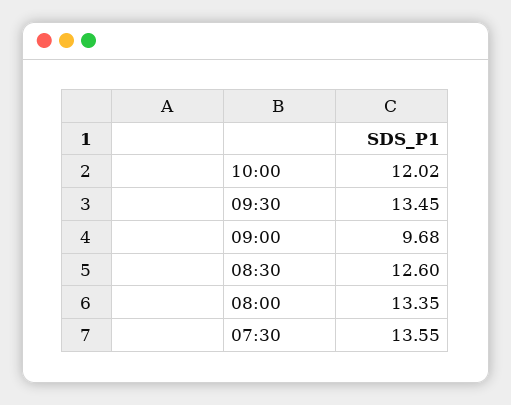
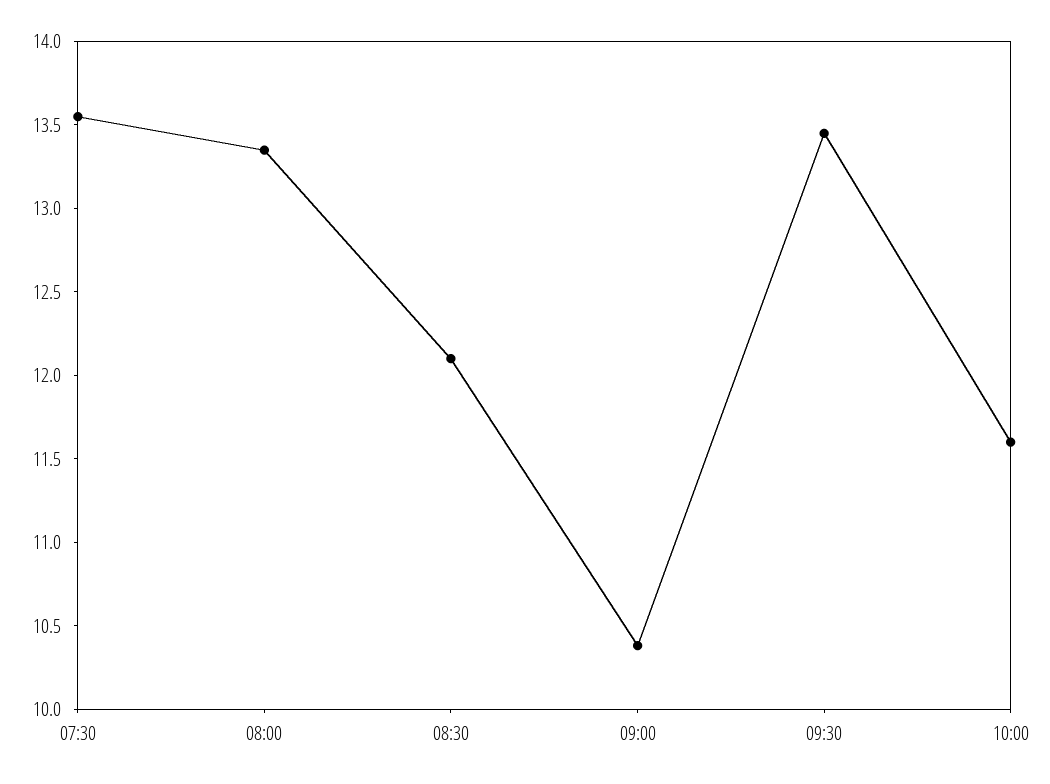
10:00: 12.02 -> 11.6
09:00: 9.68 -> 10.4
08:30: 12.6 -> 12.1

